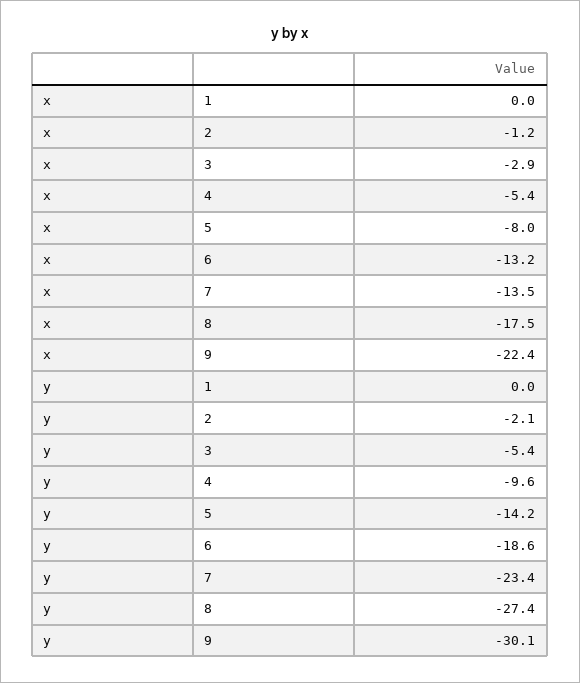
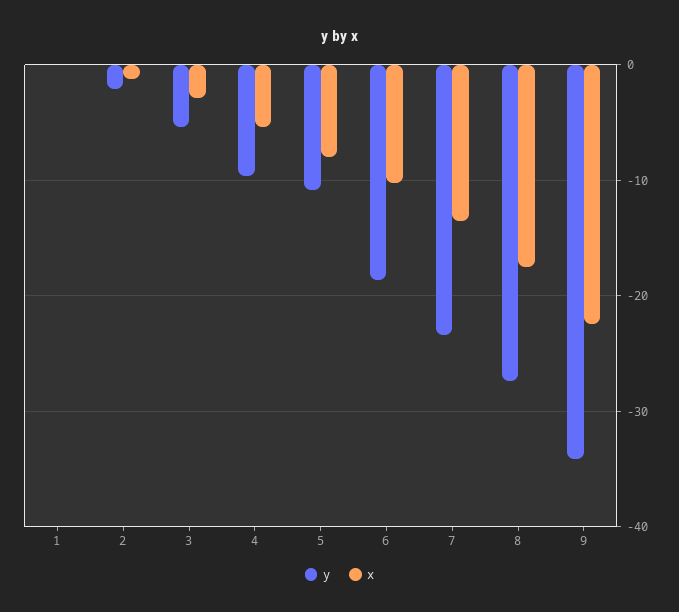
x, 6: -13.2 -> -10
y, 5: -14.2 -> -11
y, 9: -30.1 -> -34

